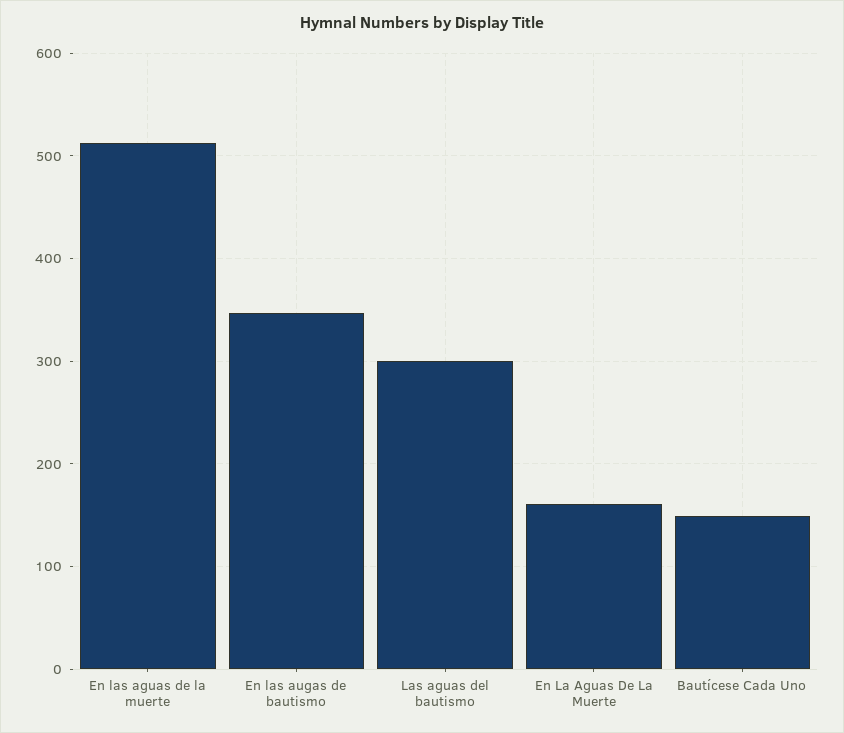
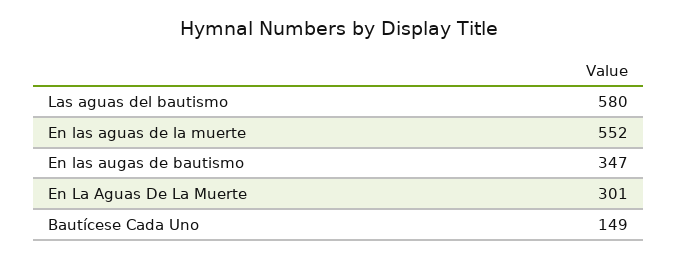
En las aguas de la muerte: 510 -> 552
Las aguas del bautismo: 300 -> 580
En La Aguas De La Muerte: 160 -> 301

